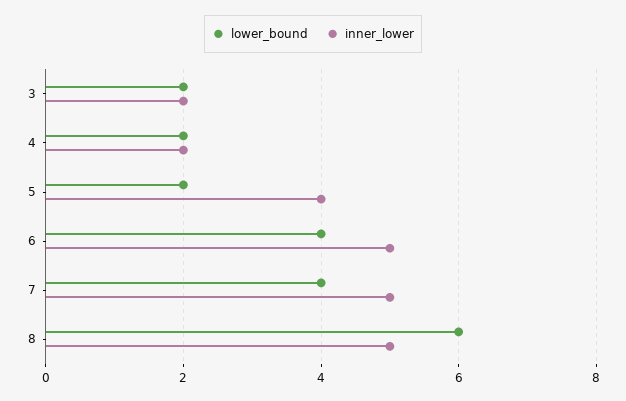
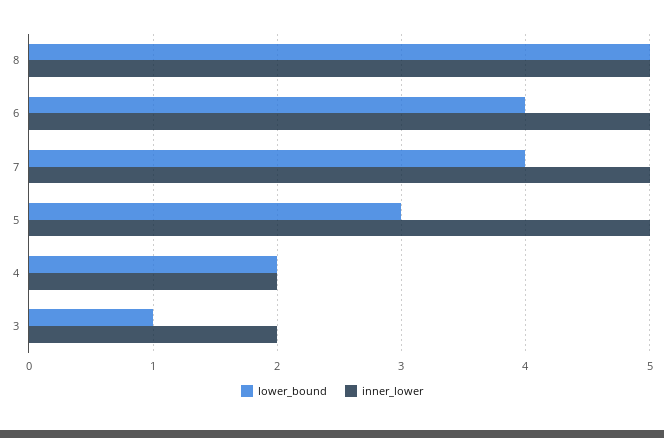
lower_bound, 3: 2 -> 1
lower_bound, 5: 2 -> 3
inner_lower, 5: 4 -> 5
lower_bound, 8: 6 -> 5

